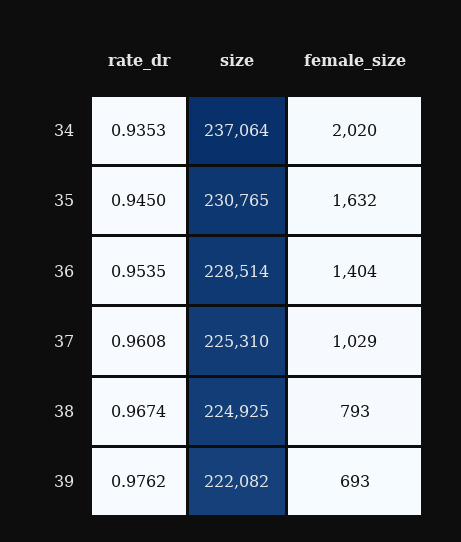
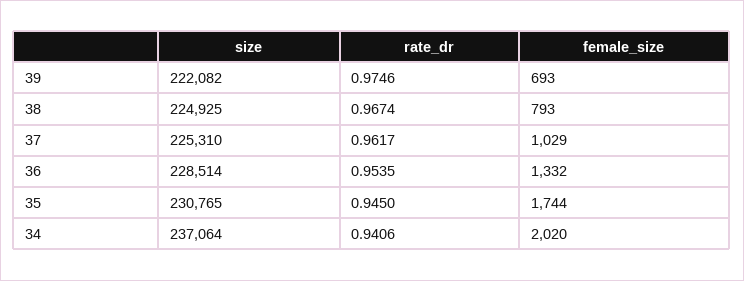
rate_dr, 34: 0.9353 -> 0.9406
female_size, 35: 1632 -> 1744
female_size, 36: 1404 -> 1332
rate_dr, 37: 0.9608 -> 0.9617
rate_dr, 39: 0.9762 -> 0.9746

